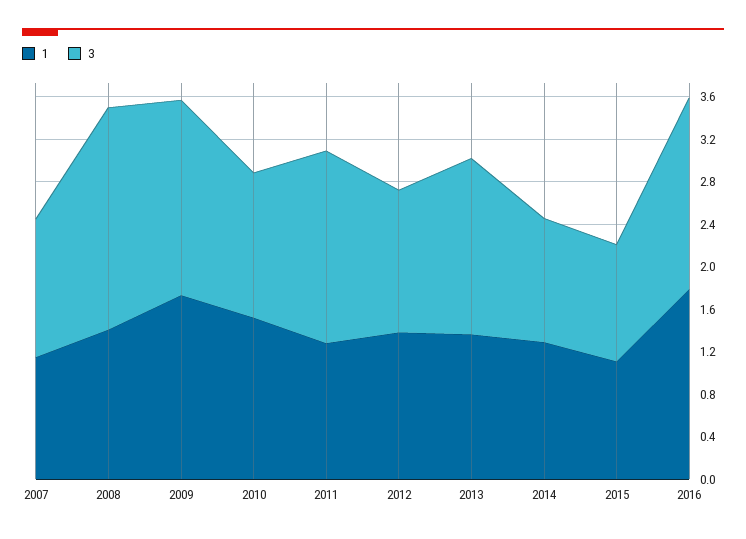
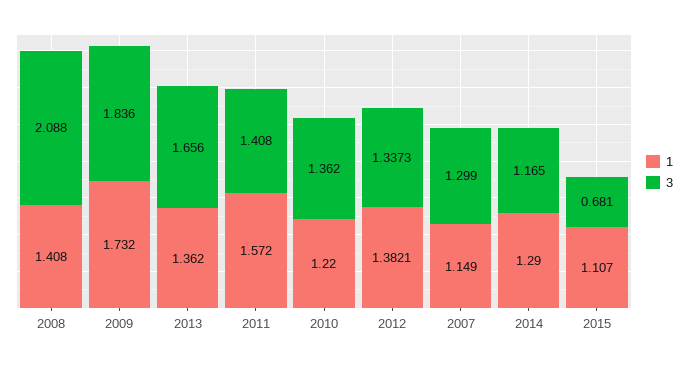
1, 2010: 1.5 -> 1.22
1, 2011: 1.3 -> 1.572
3, 2011: 1.8 -> 1.408
3, 2015: 1.1 -> 0.681
1, 2016: 1.8 -> none
3, 2016: 1.8 -> none

